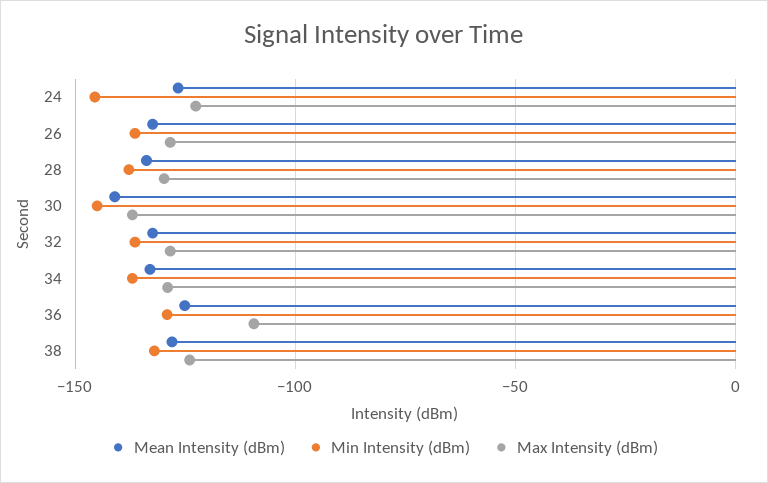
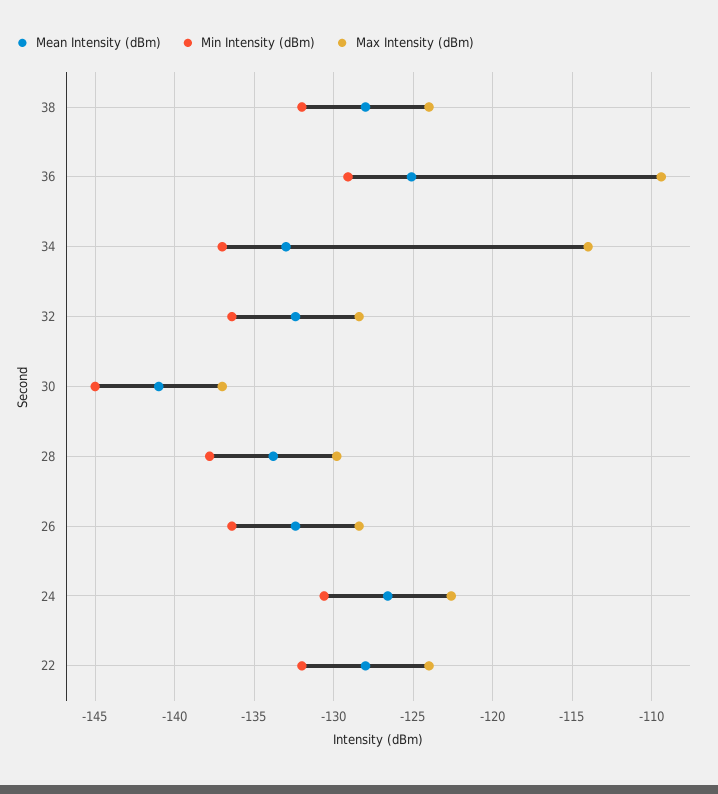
Min Intensity (dBm), 24: -145 -> -130.5
Max Intensity (dBm), 34: -130 -> -114
Mean Intensity (dBm), 22: none -> -128
Min Intensity (dBm), 22: none -> -132
Max Intensity (dBm), 22: none -> -124

